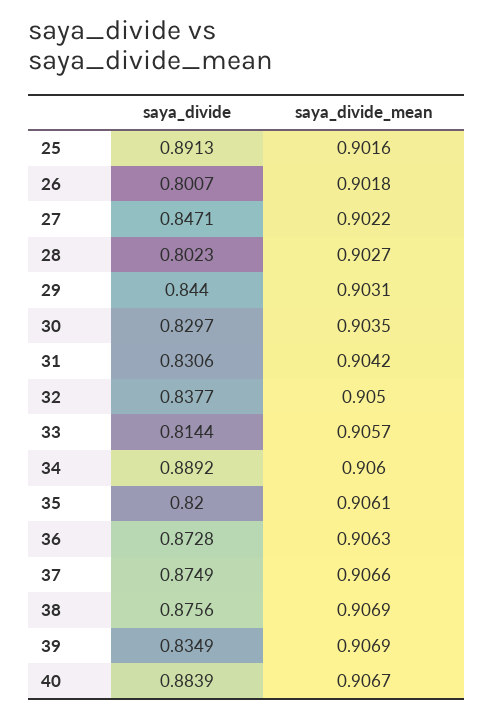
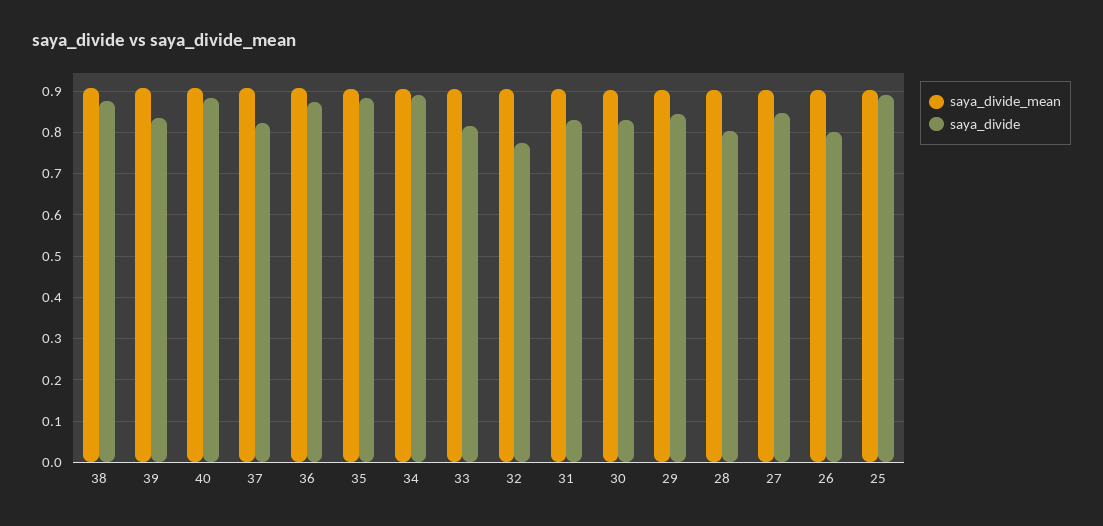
saya_divide, 32: 0.8377 -> 0.78
saya_divide, 35: 0.82 -> 0.88
saya_divide, 37: 0.8749 -> 0.82

